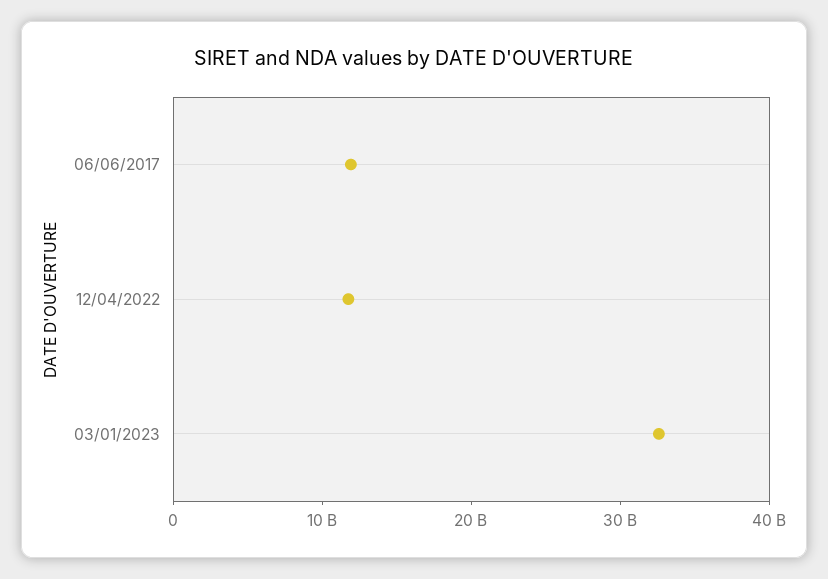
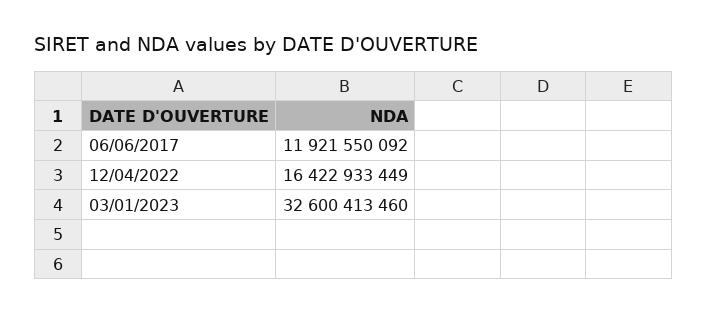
12/04/2022: 12000000000 -> 16422933449

